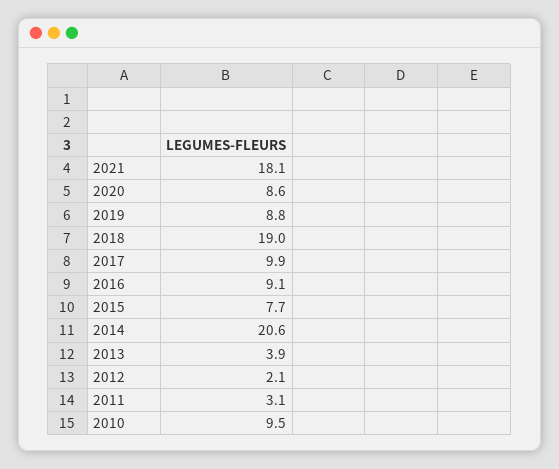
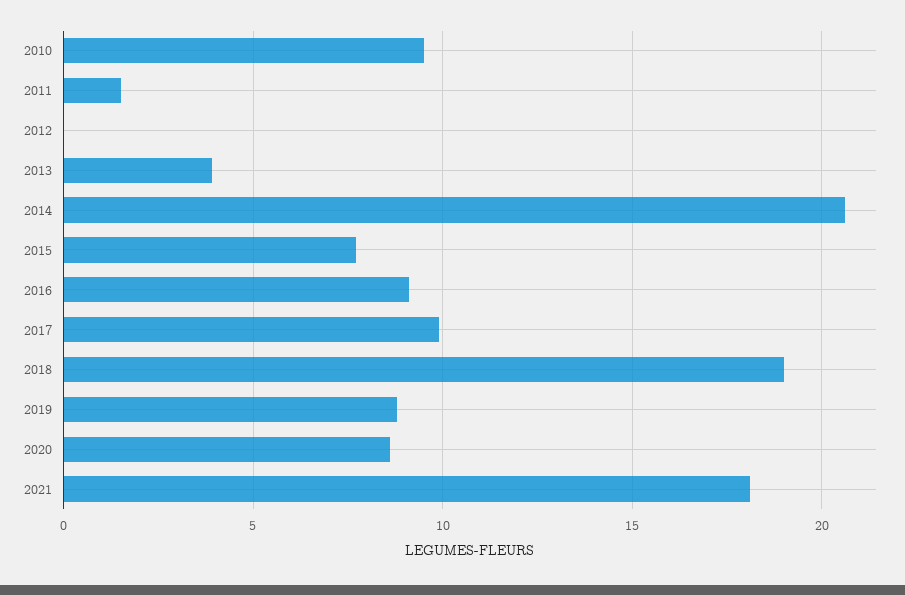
2012: 2.1 -> 0
2011: 3.1 -> 1.5

